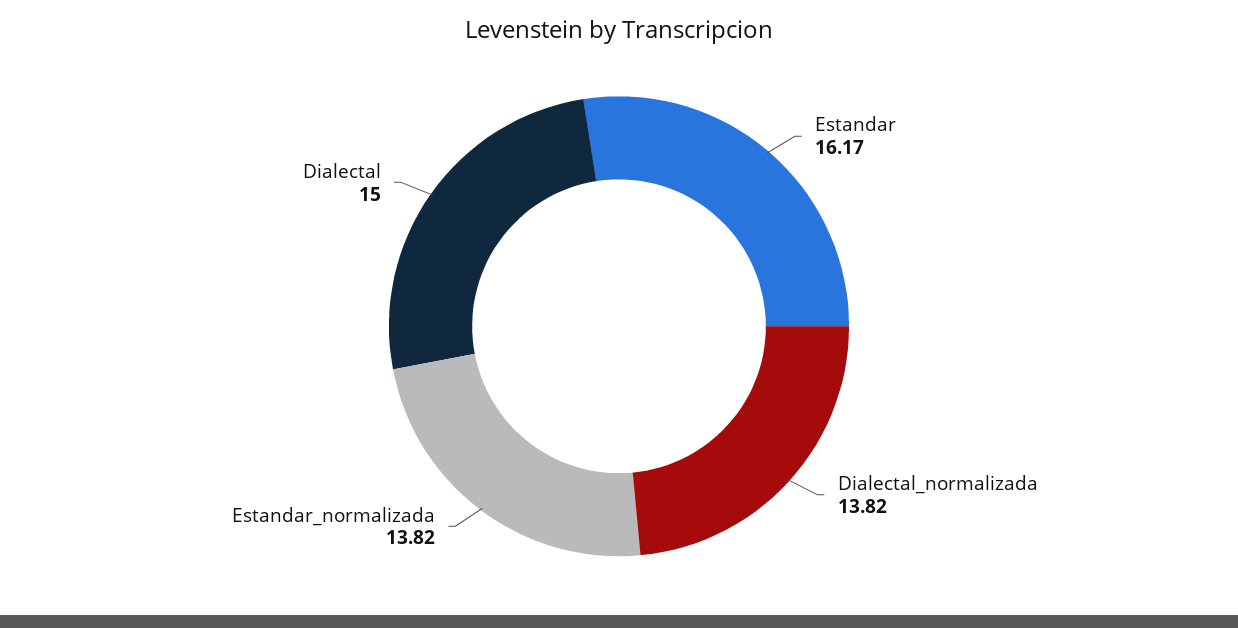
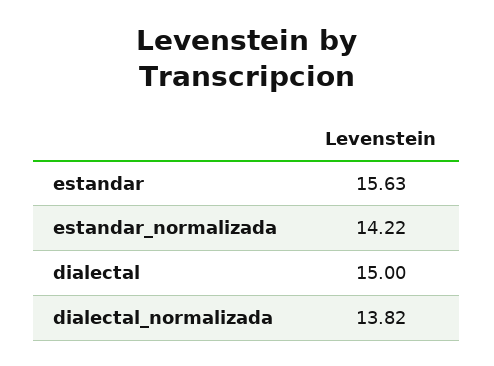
Estandar: 16.17 -> 15.63
Estandar_normalizada: 13.82 -> 14.22

